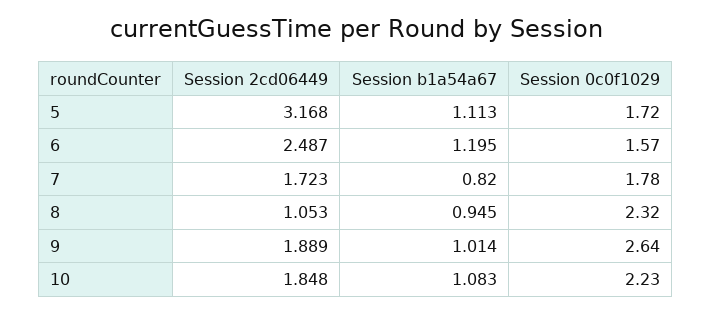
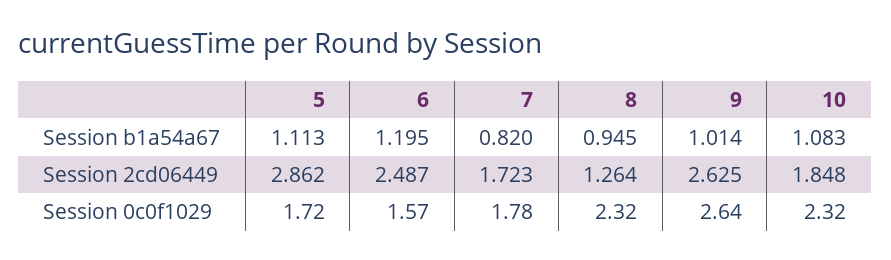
Session 2cd06449, 5: 3.168 -> 2.862
Session 2cd06449, 8: 1.053 -> 1.264
Session 2cd06449, 9: 1.889 -> 2.625
Session 0c0f1029, 10: 2.23 -> 2.32

